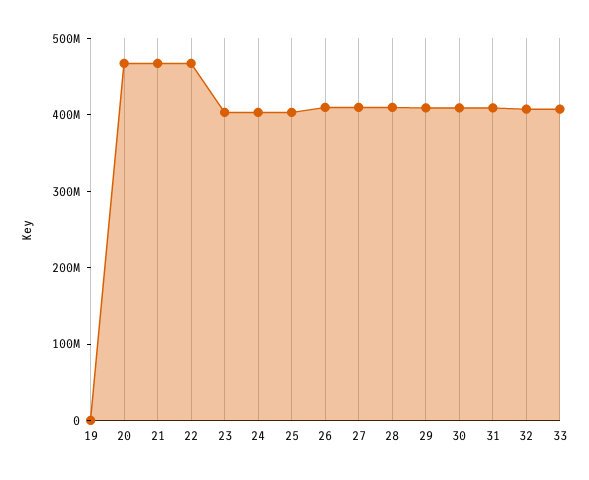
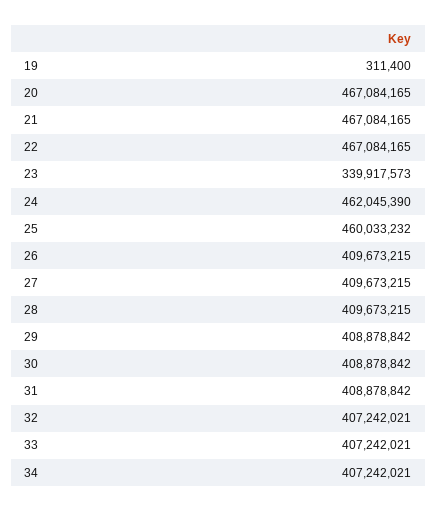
23: 400000000 -> 339917573
24: 400000000 -> 462045390
25: 400000000 -> 460033232
34: none -> 407242021

